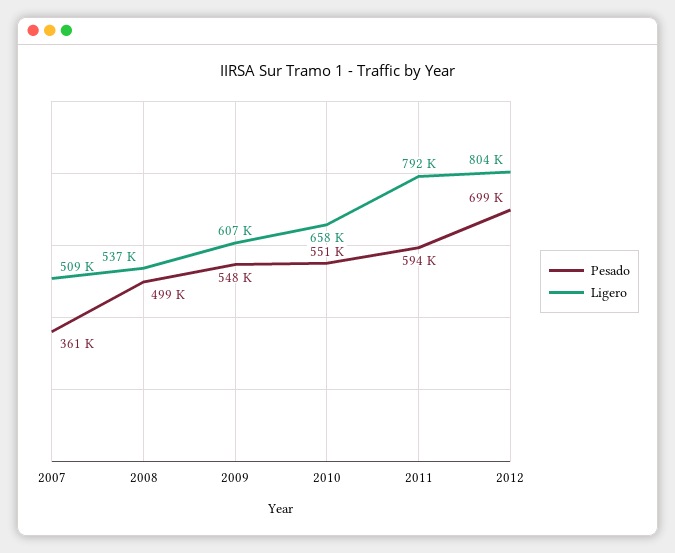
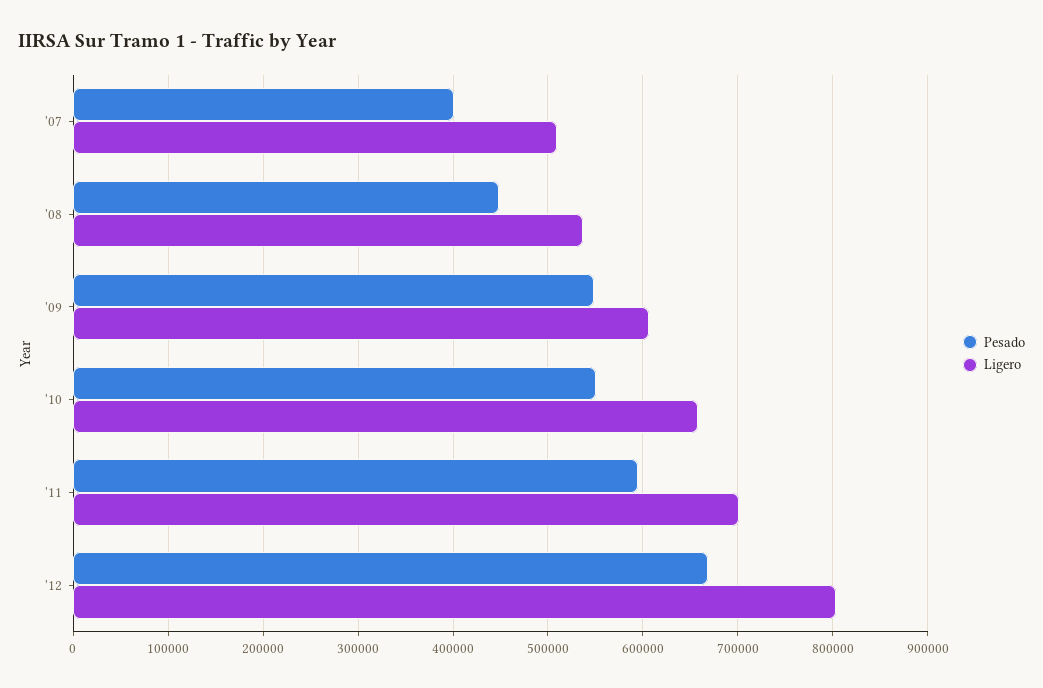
Pesado, 2007: 361000 -> 400000
Pesado, 2008: 499000 -> 450000
Ligero, 2011: 792000 -> 700000
Pesado, 2012: 699000 -> 670000

